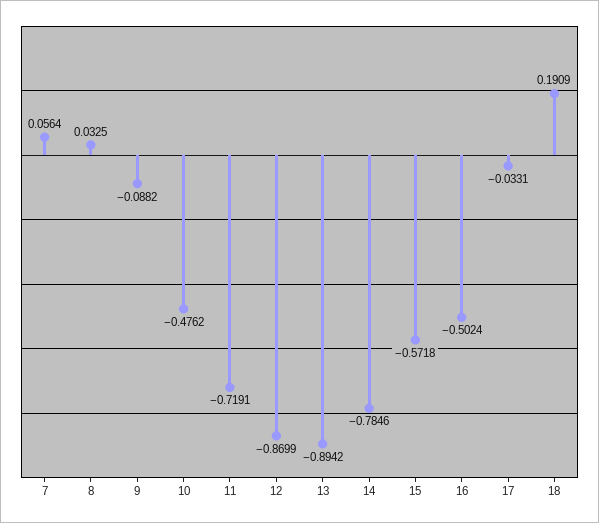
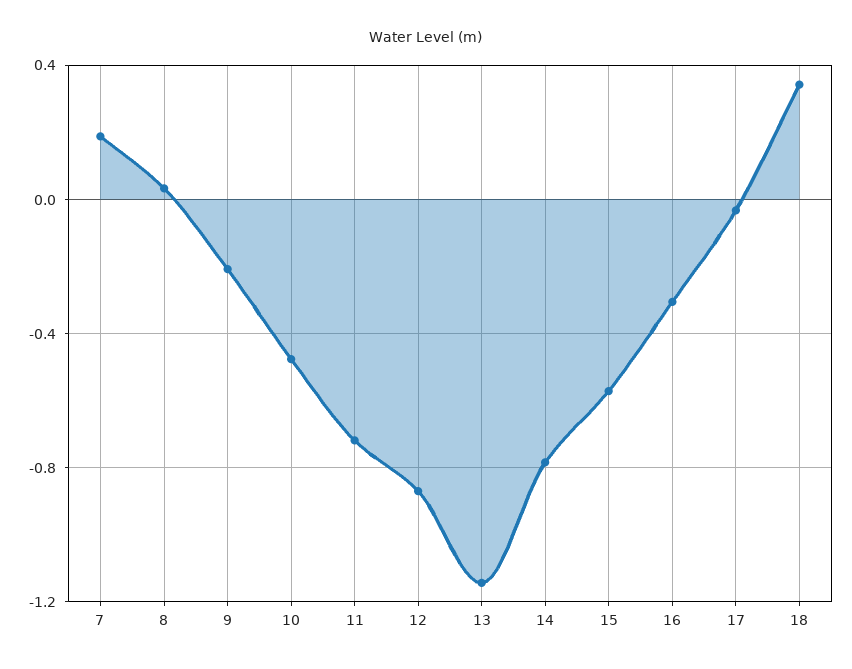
7: 0.0564 -> 0.2
9: -0.0882 -> -0.2
13: -0.8942 -> -1.15
16: -0.5024 -> -0.3
18: 0.1909 -> 0.35

